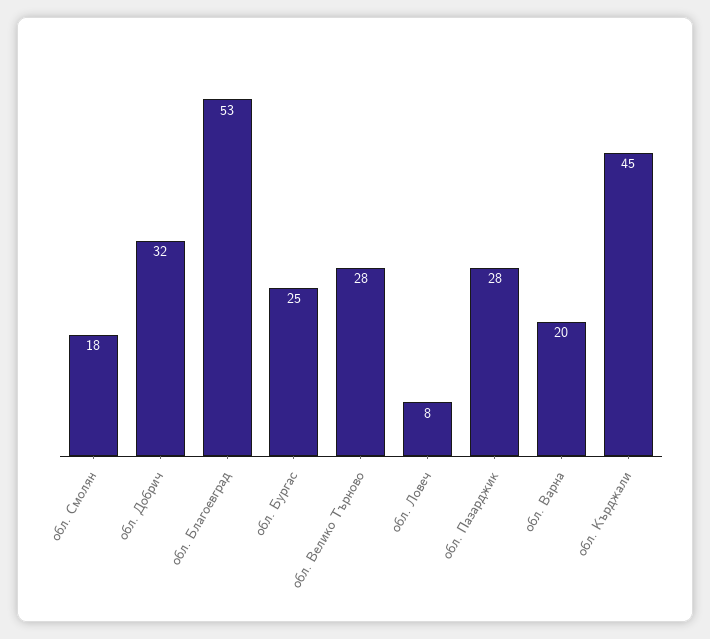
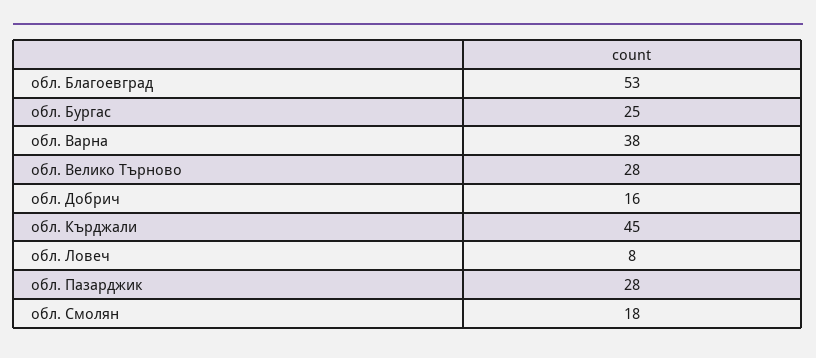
обл. Добрич: 32 -> 16
обл. Варна: 20 -> 38

